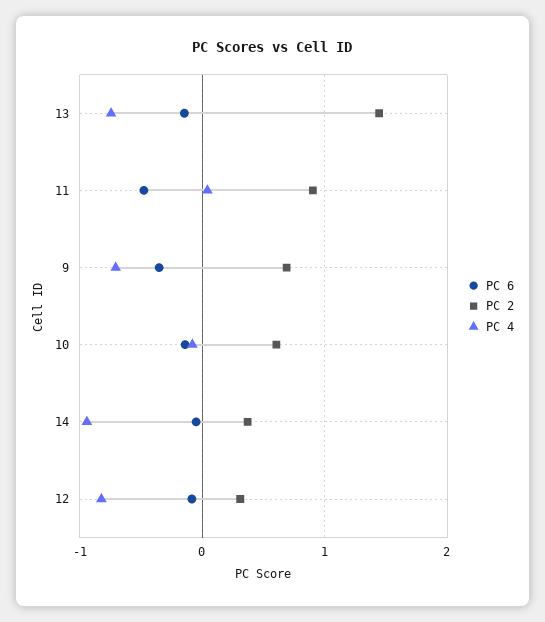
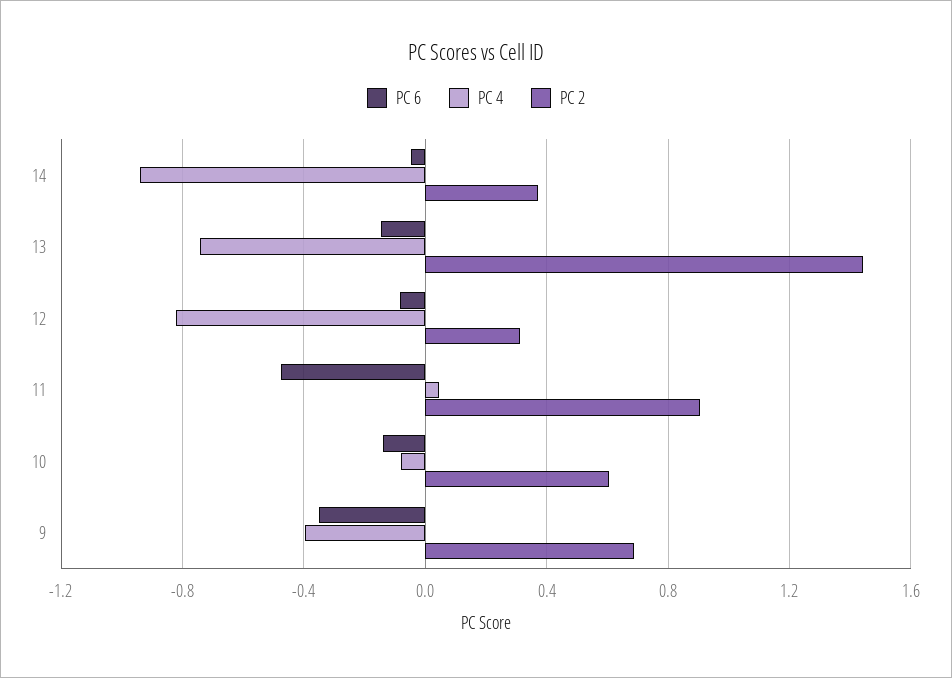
PC 4, 9: -0.7 -> -0.4

